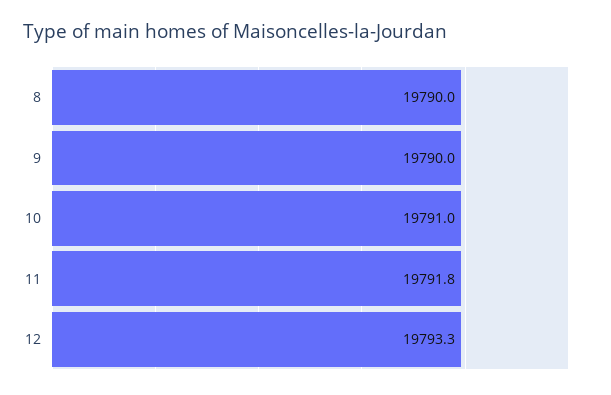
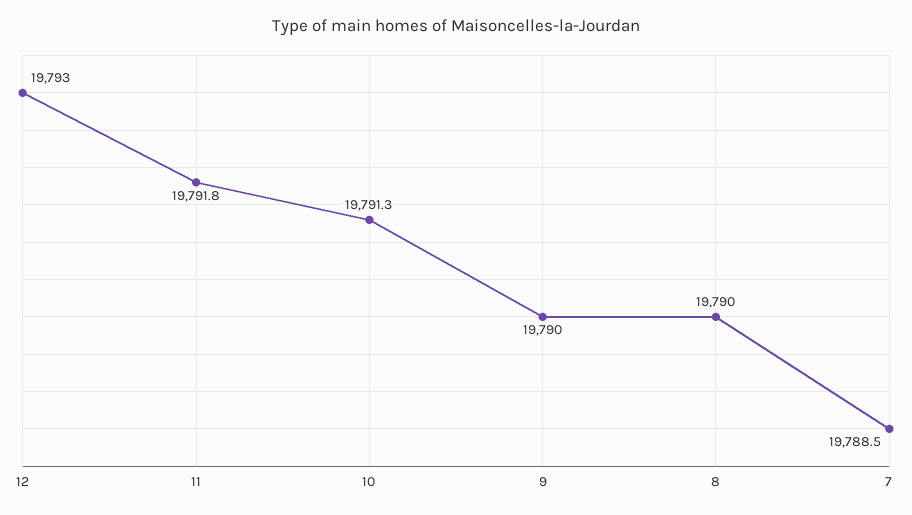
10: 19791 -> 19791.3
12: 19793.3 -> 19793
7: none -> 19788.5

